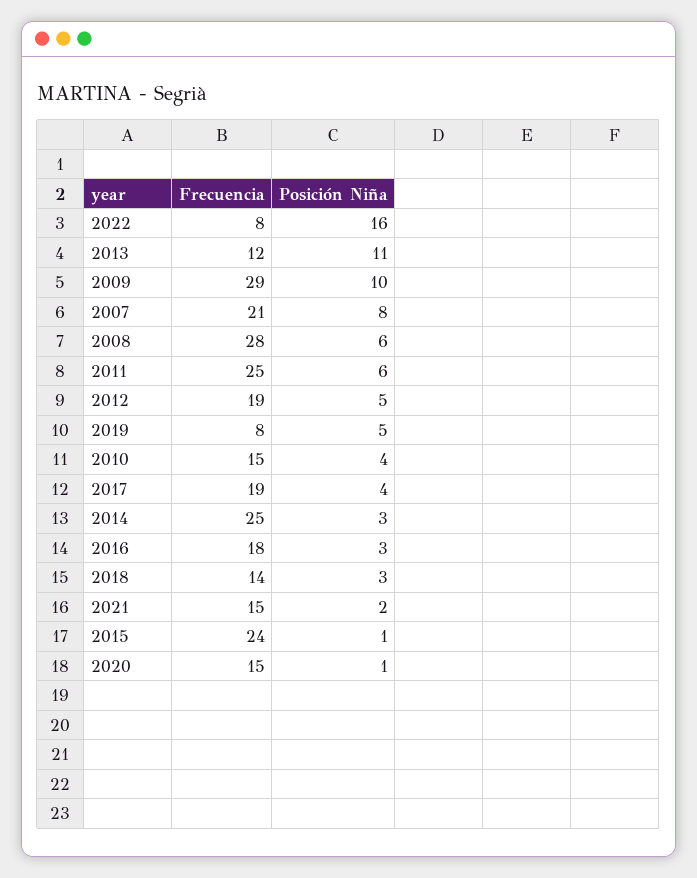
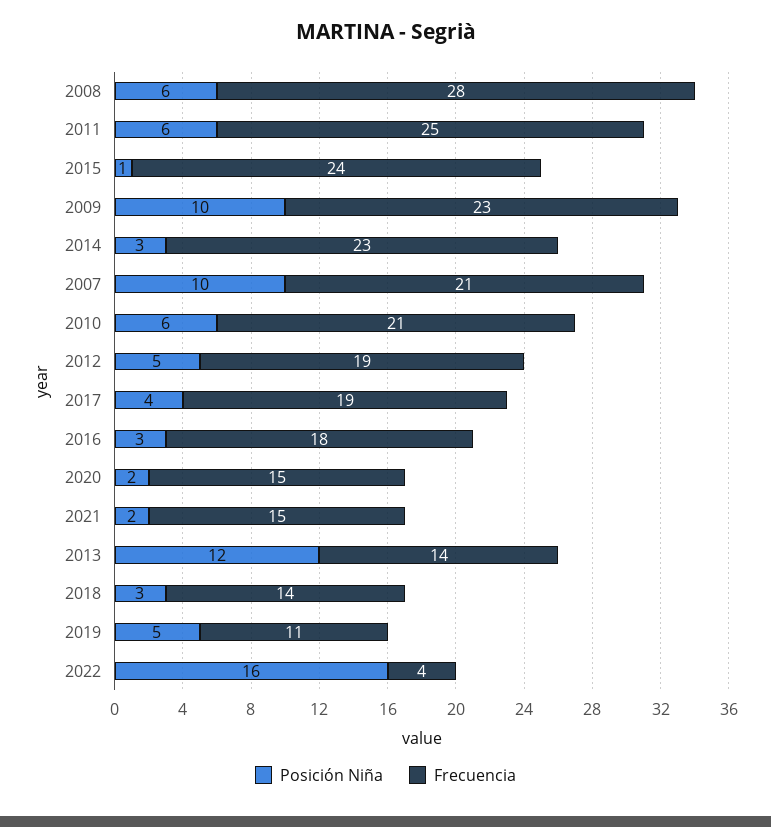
Frecuencia, 2022: 8 -> 4
Frecuencia, 2013: 12 -> 14
Posición Niña, 2013: 11 -> 12
Frecuencia, 2009: 29 -> 23
Posición Niña, 2007: 8 -> 10
Frecuencia, 2019: 8 -> 11
Frecuencia, 2010: 15 -> 21
Posición Niña, 2010: 4 -> 6
Frecuencia, 2014: 25 -> 23
Posición Niña, 2020: 1 -> 2

